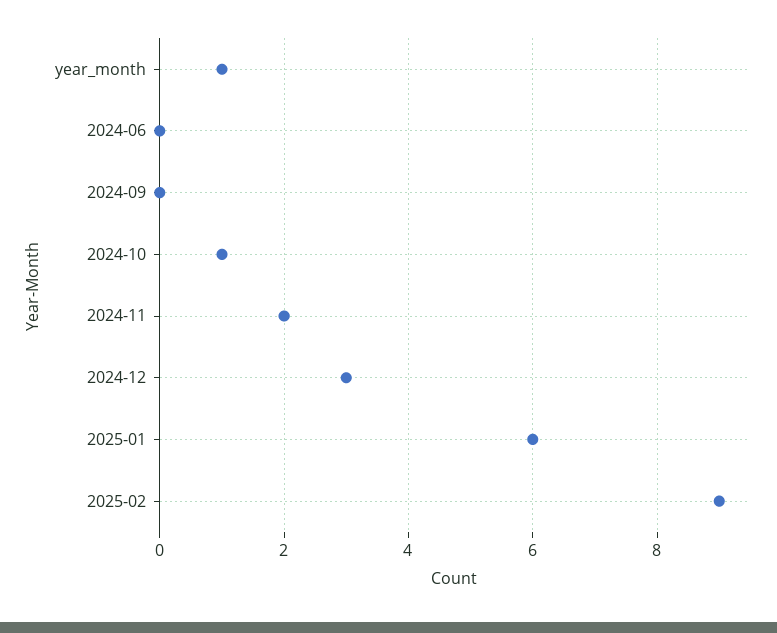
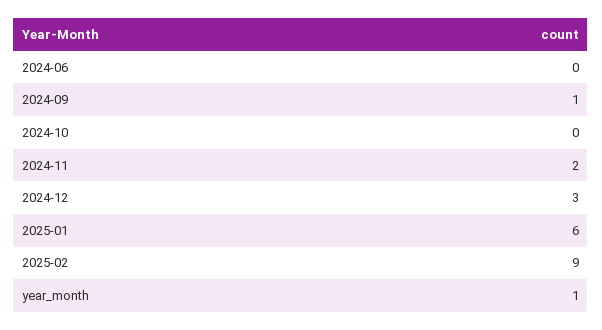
2024-09: 0 -> 1
2024-10: 1 -> 0

